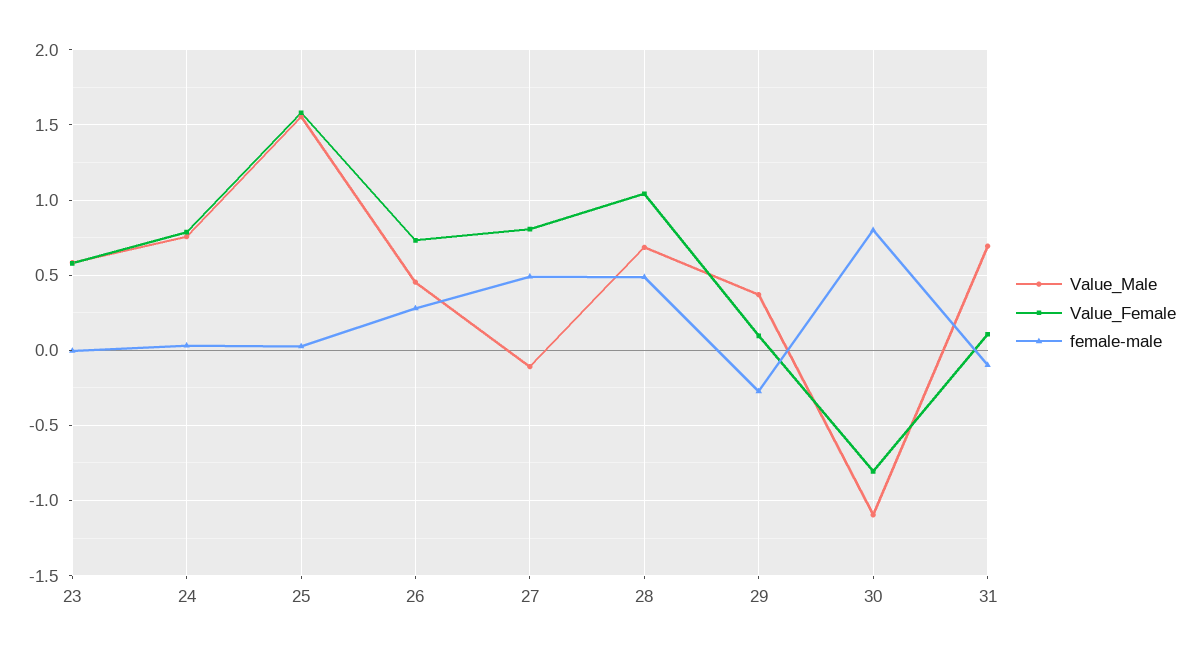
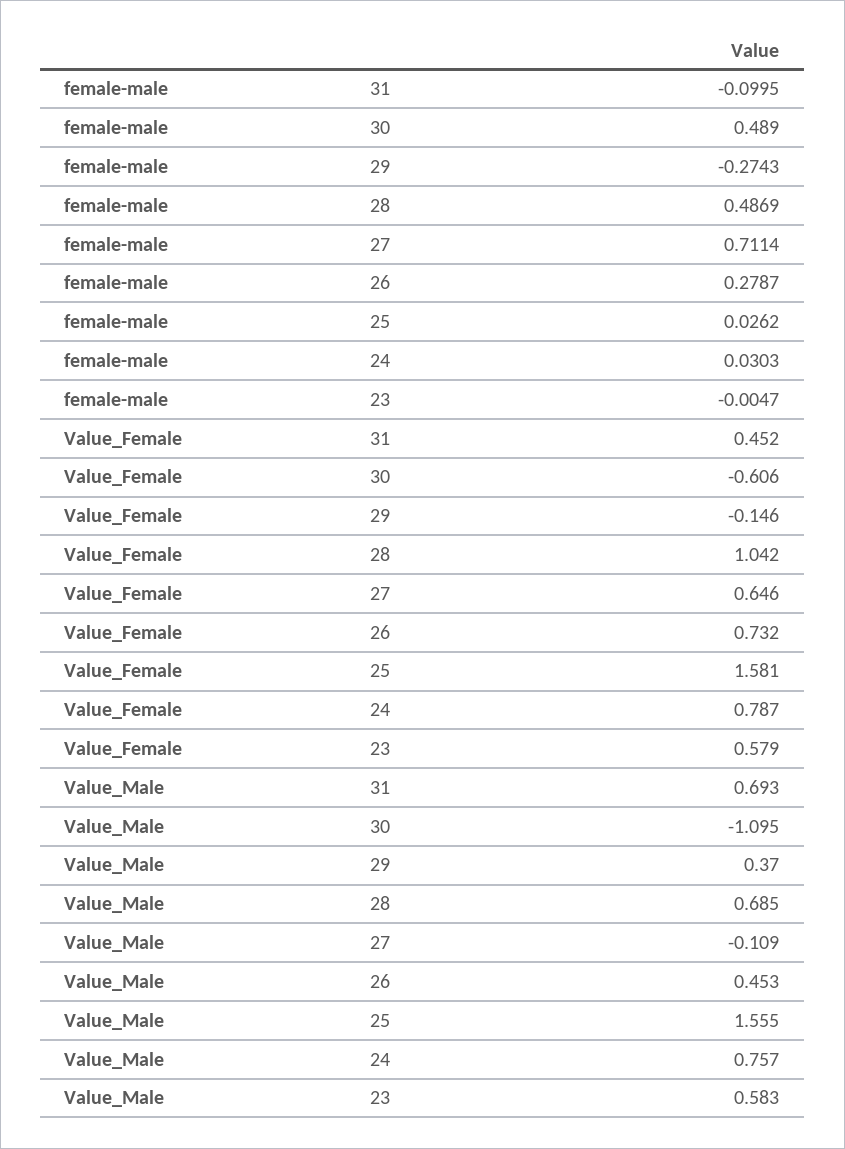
Value_Female, 27: 0.8 -> 0.646
female-male, 27: 0.5 -> 0.7114
Value_Female, 29: 0.1 -> -0.146
Value_Female, 30: -0.8 -> -0.606
female-male, 30: 0.8 -> 0.489
Value_Female, 31: 0.1 -> 0.452

